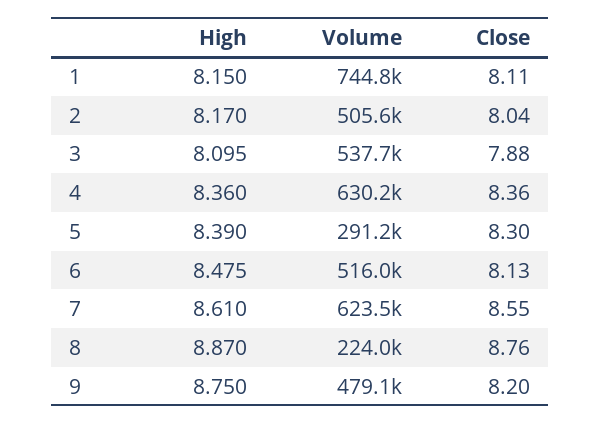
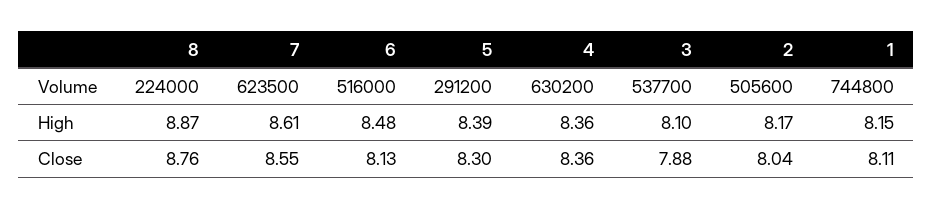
High, 9: 8.75 -> none
Volume, 9: 479100 -> none
Close, 9: 8.2 -> none

